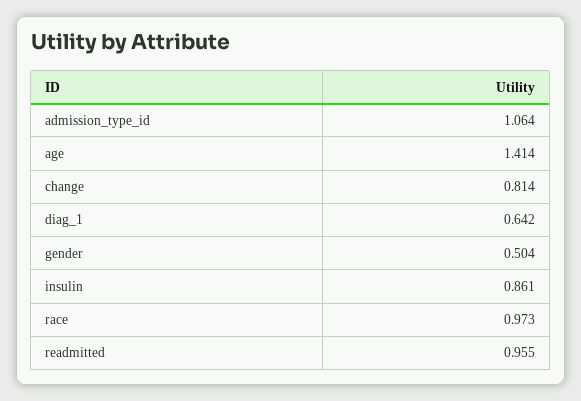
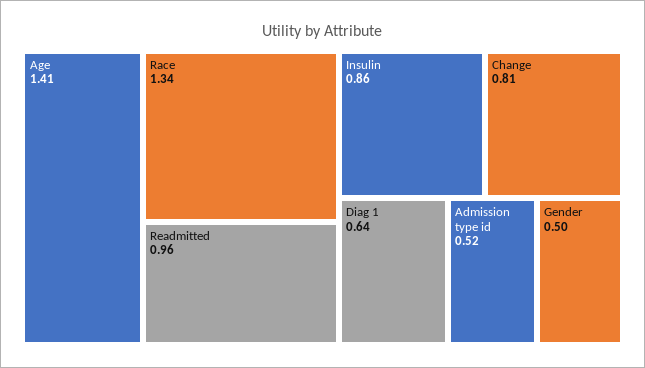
admission_type_id: 1.064 -> 0.52
race: 0.973 -> 1.34

